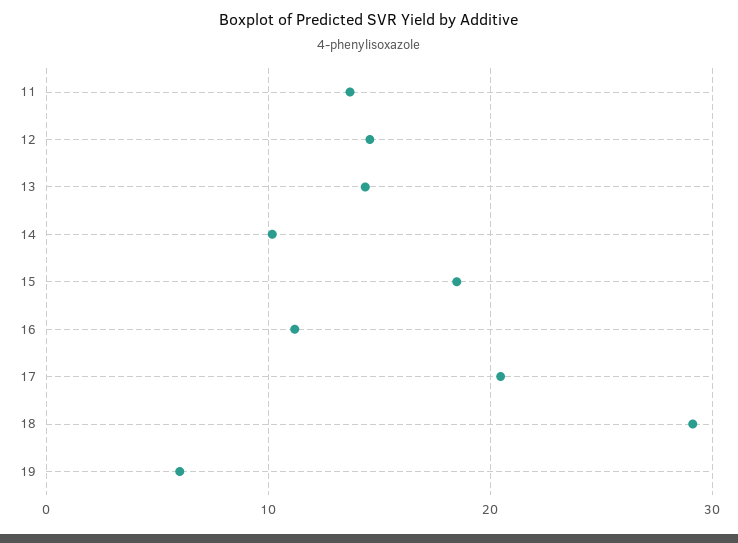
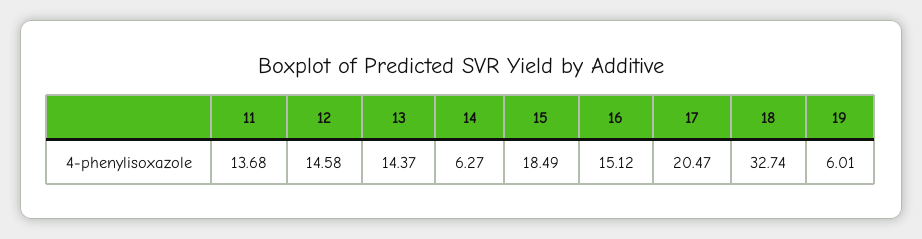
14: 10 -> 6.27
16: 11 -> 15.12
18: 29 -> 32.74

